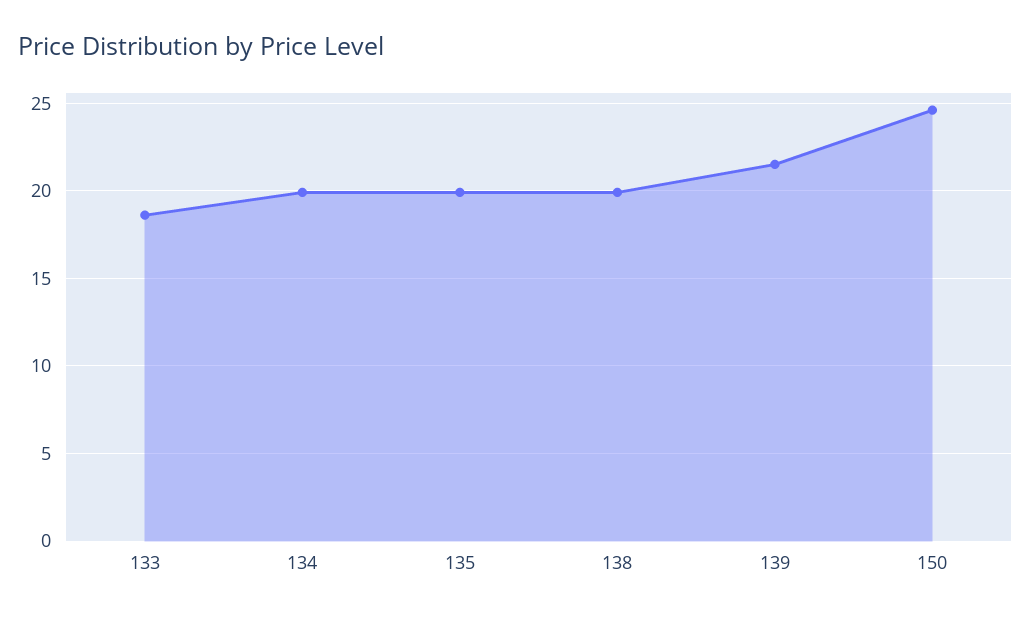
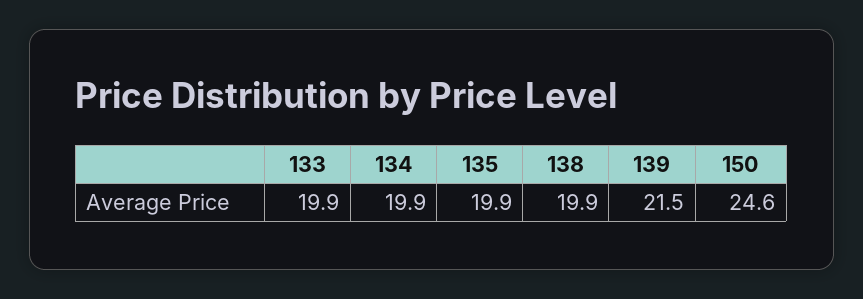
133: 18.5 -> 19.9

